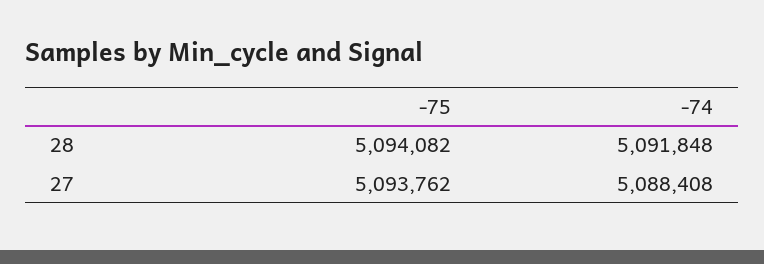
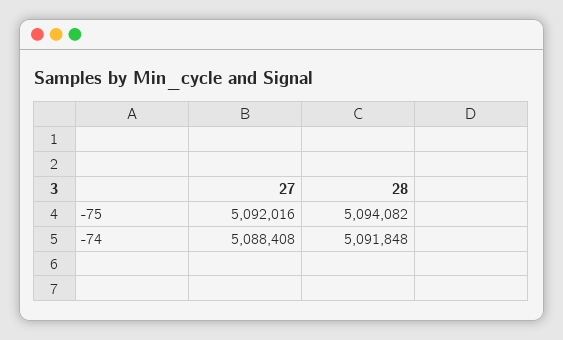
-75, 27: 5093762 -> 5092016

